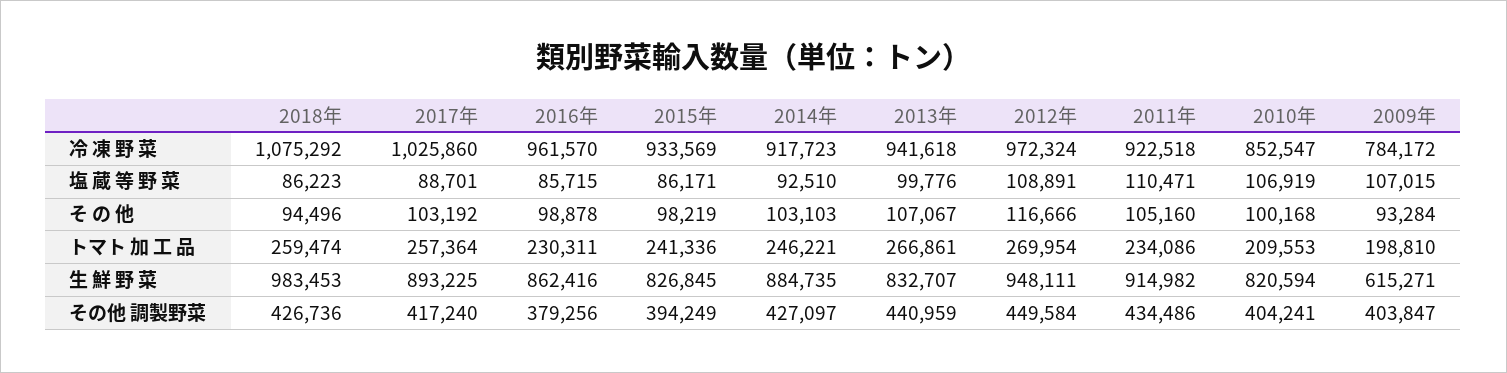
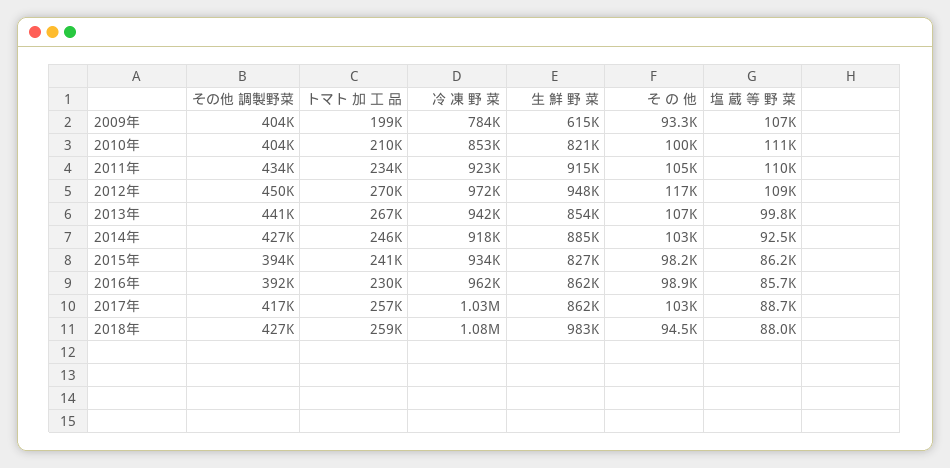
2018年, 塩 蔵 等 野 菜: 86223 -> 88000
2010年, 塩 蔵 等 野 菜: 106919 -> 111000
2017年, 生 鮮 野 菜: 893225 -> 862000
2013年, 生 鮮 野 菜: 832707 -> 854000
2016年, その他 調製野菜: 379256 -> 392000

